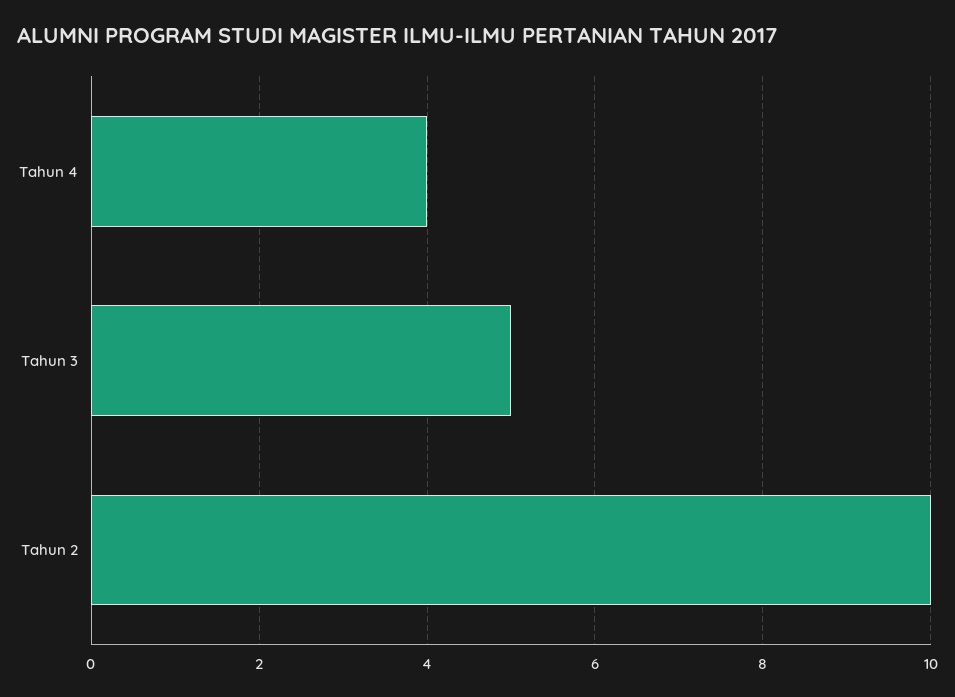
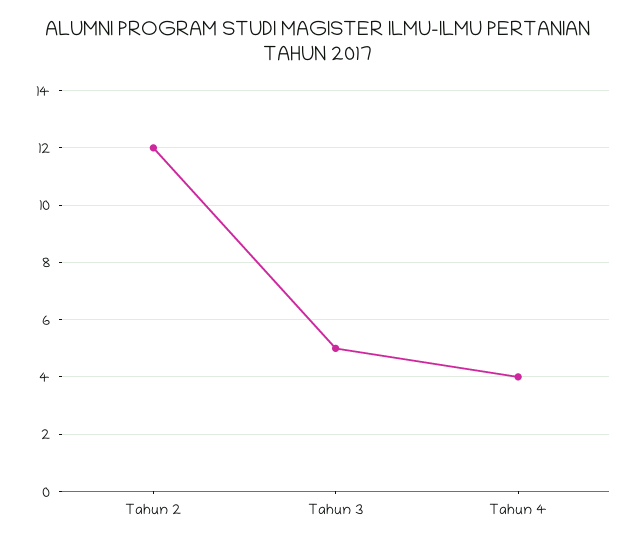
Tahun 2: 10 -> 12

